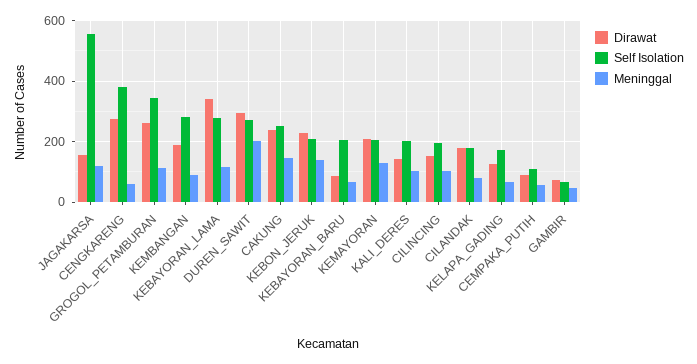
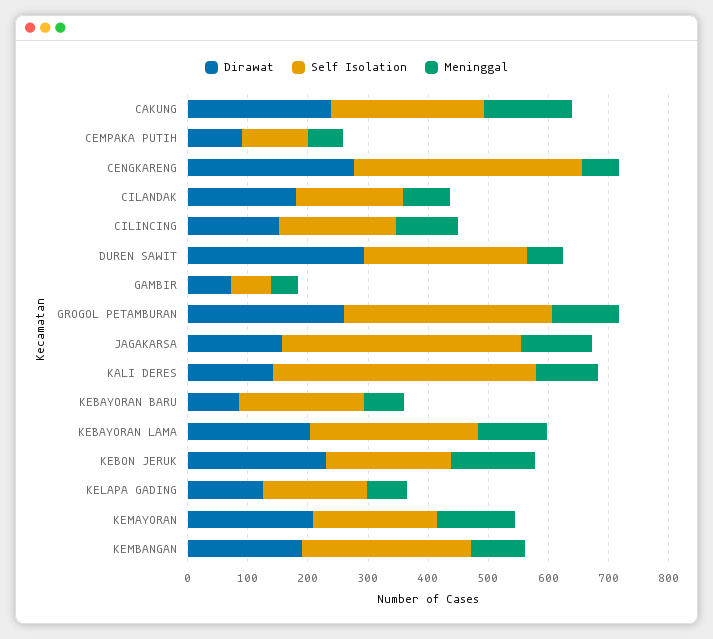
Self Isolation, JAGAKARSA: 560 -> 400
Dirawat, KEBAYORAN_LAMA: 340 -> 200
Meninggal, DUREN_SAWIT: 200 -> 60
Self Isolation, KALI_DERES: 200 -> 440

